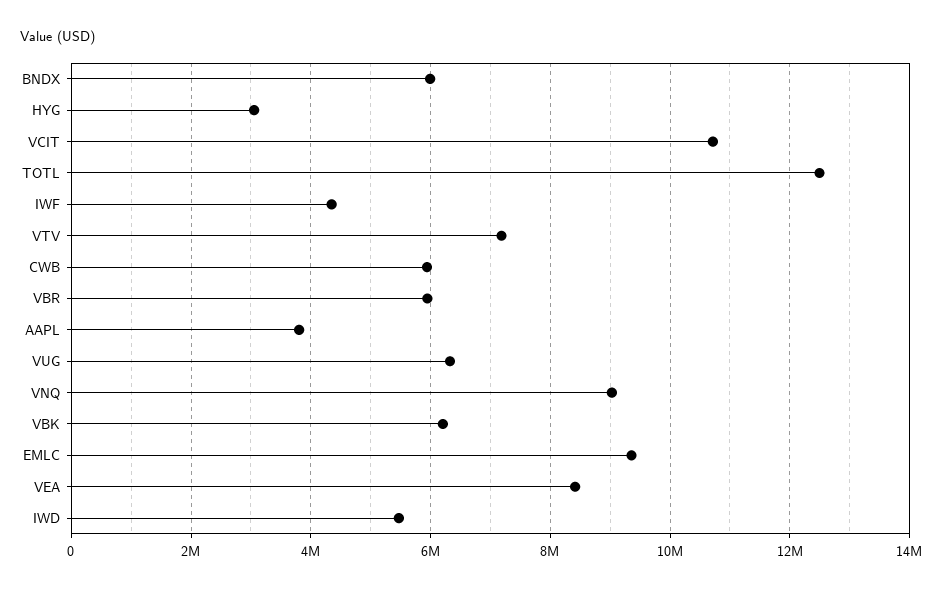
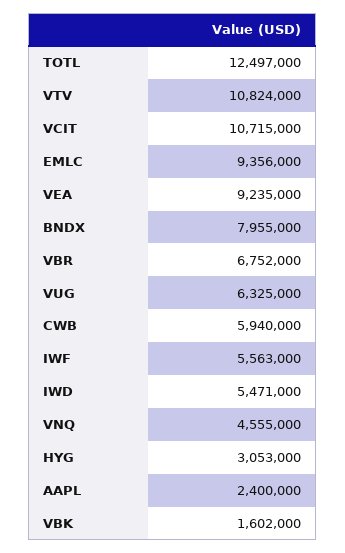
BNDX: 6000000 -> 7955000
IWF: 4400000 -> 5563000
VTV: 7200000 -> 10824000
VBR: 6000000 -> 6752000
AAPL: 3800000 -> 2400000
VNQ: 9000000 -> 4555000
VBK: 6200000 -> 1602000
VEA: 8400000 -> 9235000

